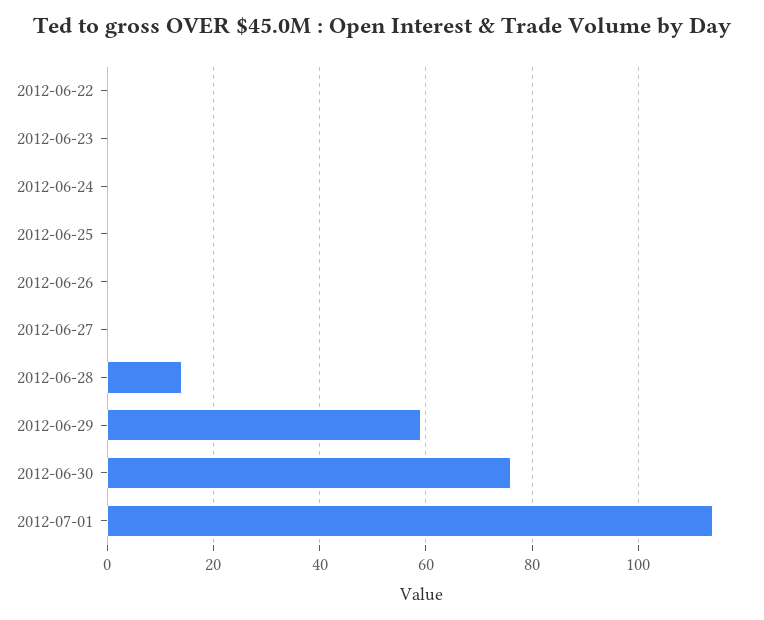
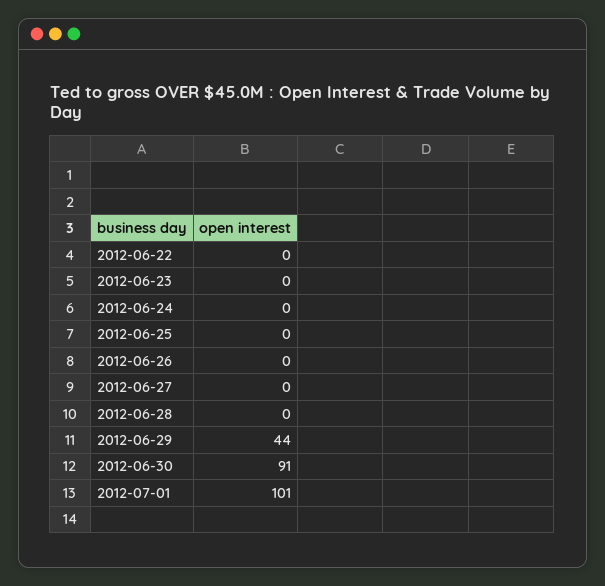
2012-06-28: 15 -> 0
2012-06-29: 60 -> 44
2012-06-30: 75 -> 91
2012-07-01: 115 -> 101

